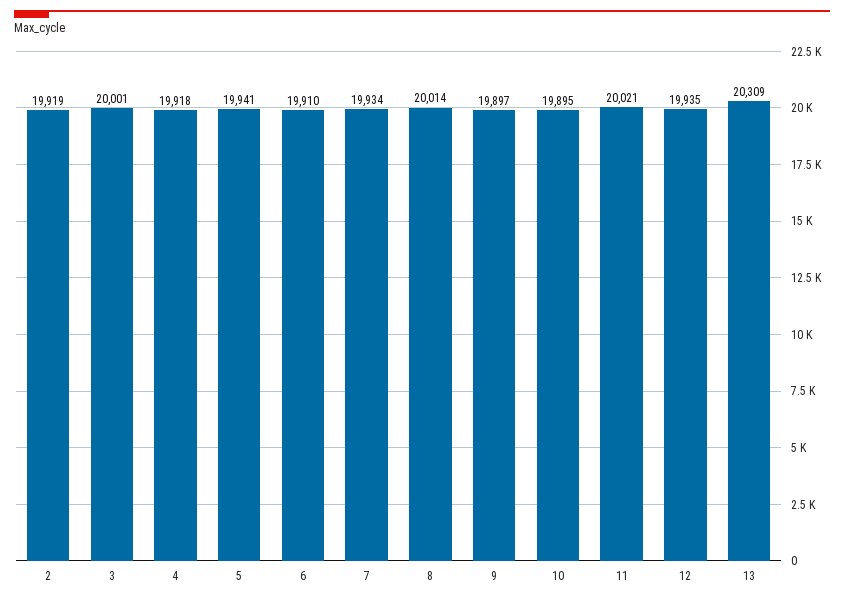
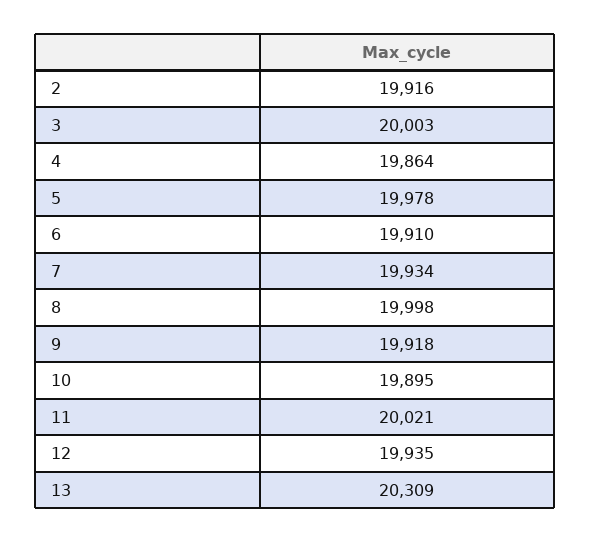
2: 19919 -> 19916
3: 20001 -> 20003
4: 19918 -> 19864
5: 19941 -> 19978
8: 20014 -> 19998
9: 19897 -> 19918

